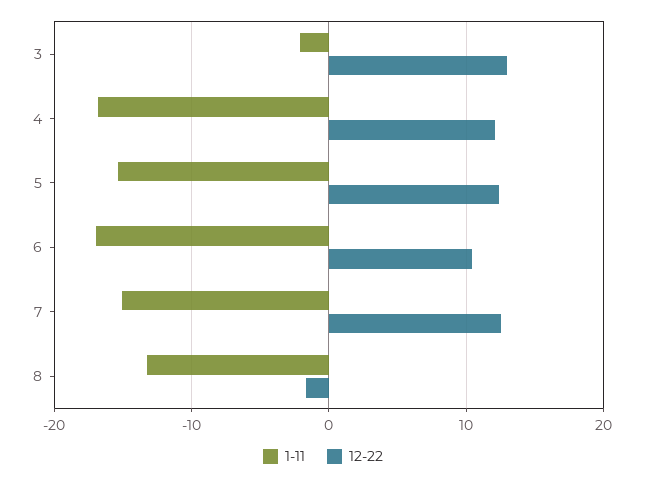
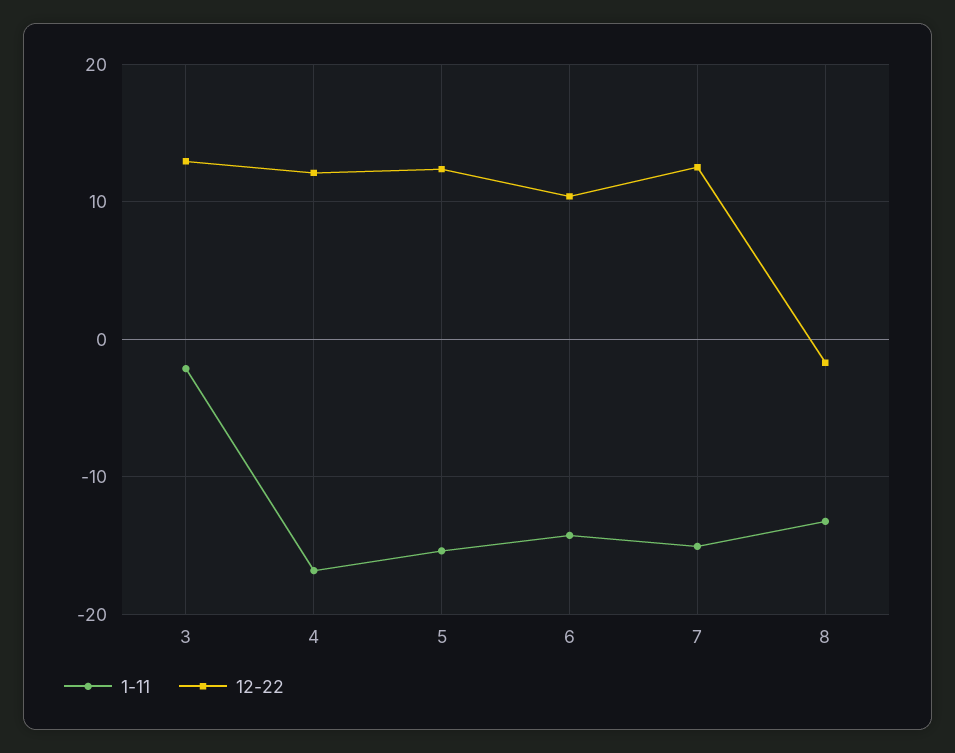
1-11, 6: -17 -> -14

